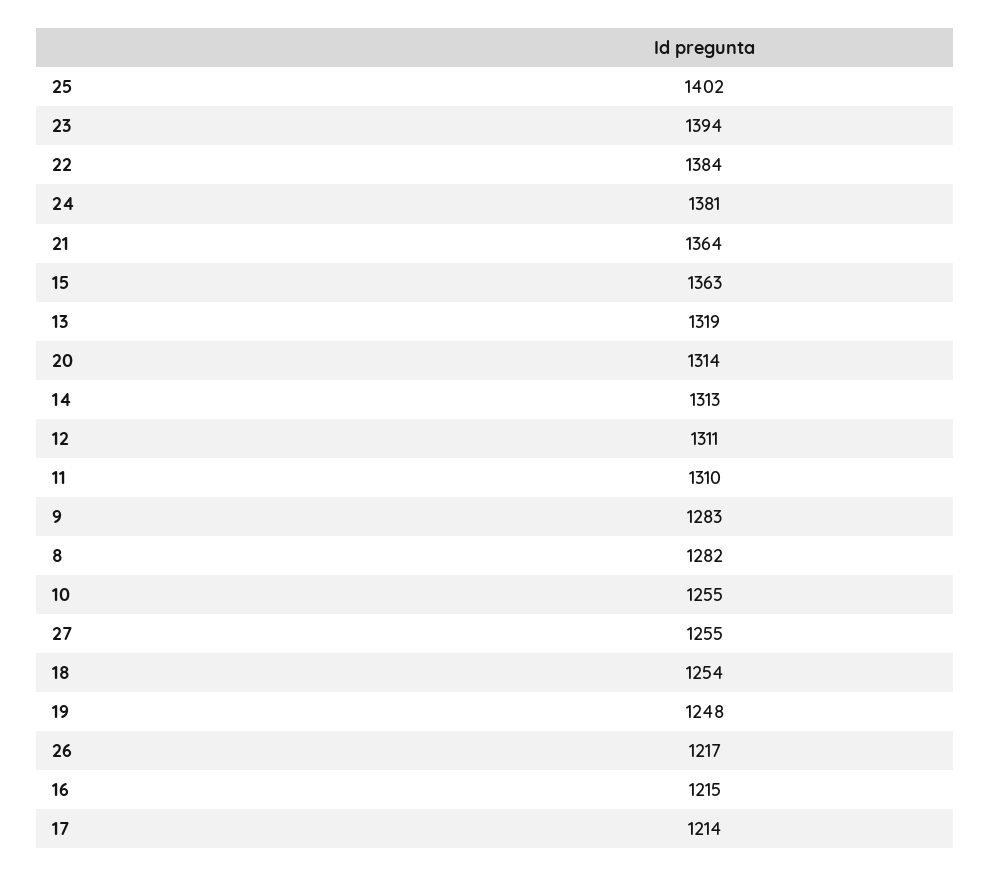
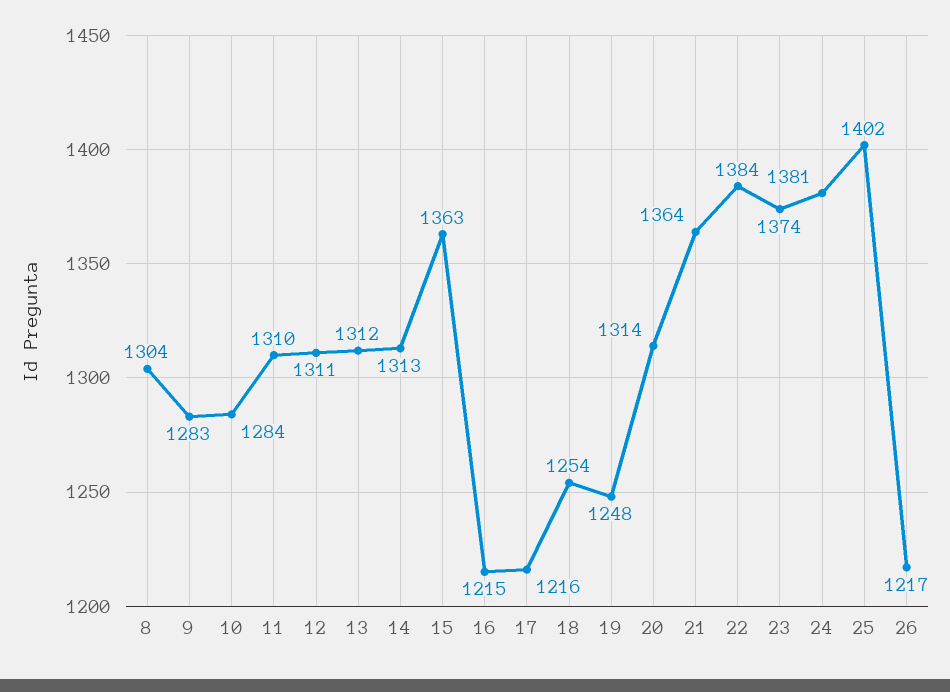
23: 1394 -> 1374
13: 1319 -> 1312
8: 1282 -> 1304
10: 1255 -> 1284
27: 1255 -> none
17: 1214 -> 1216

